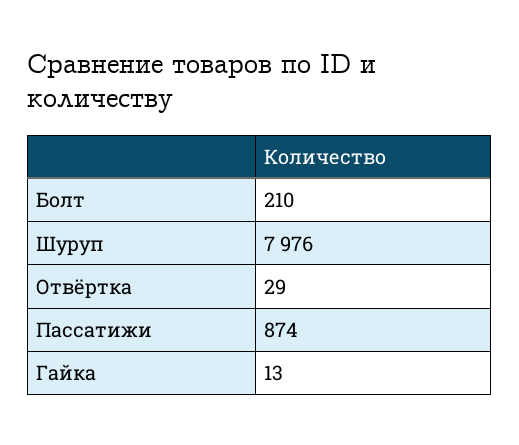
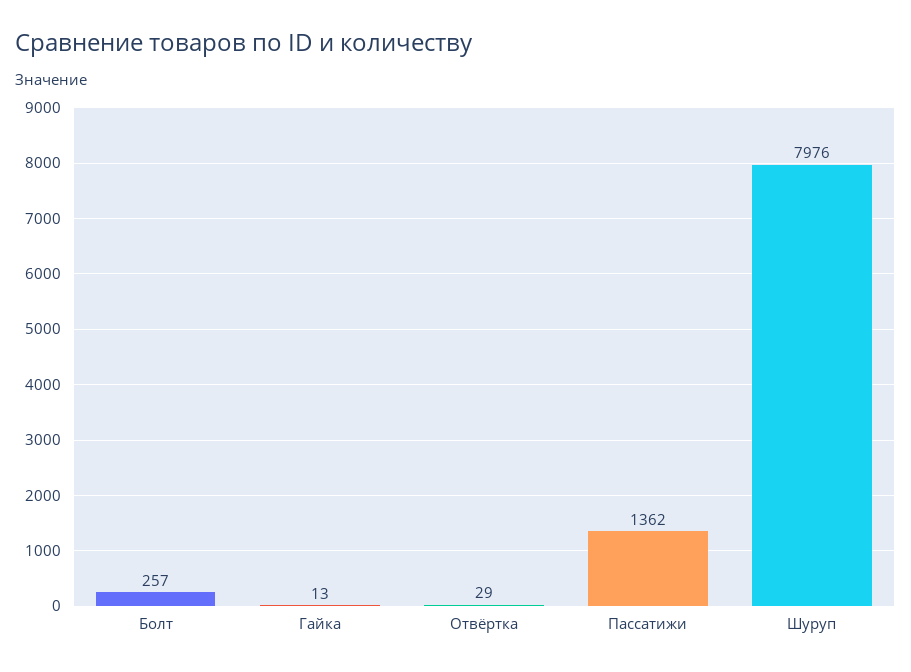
Болт: 210 -> 257
Пассатижи: 874 -> 1362

